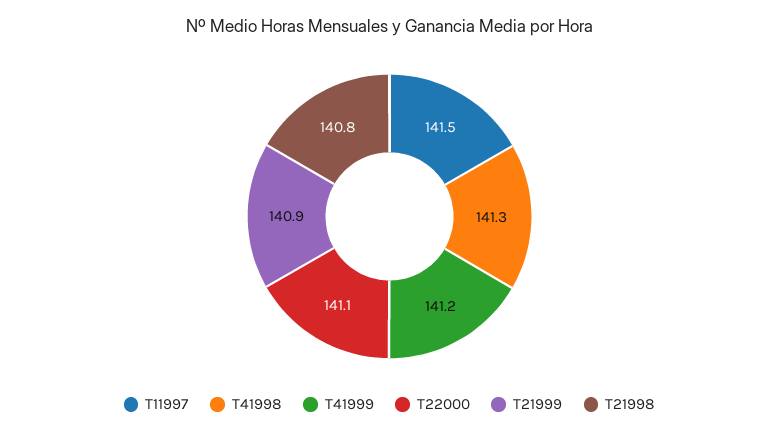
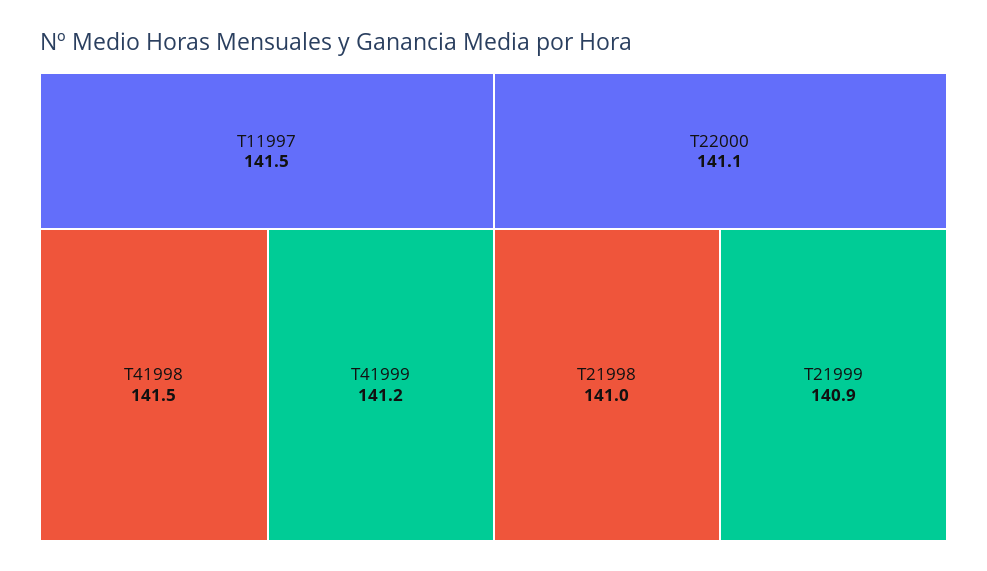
T41998: 141.3 -> 141.5
T21998: 140.8 -> 141

